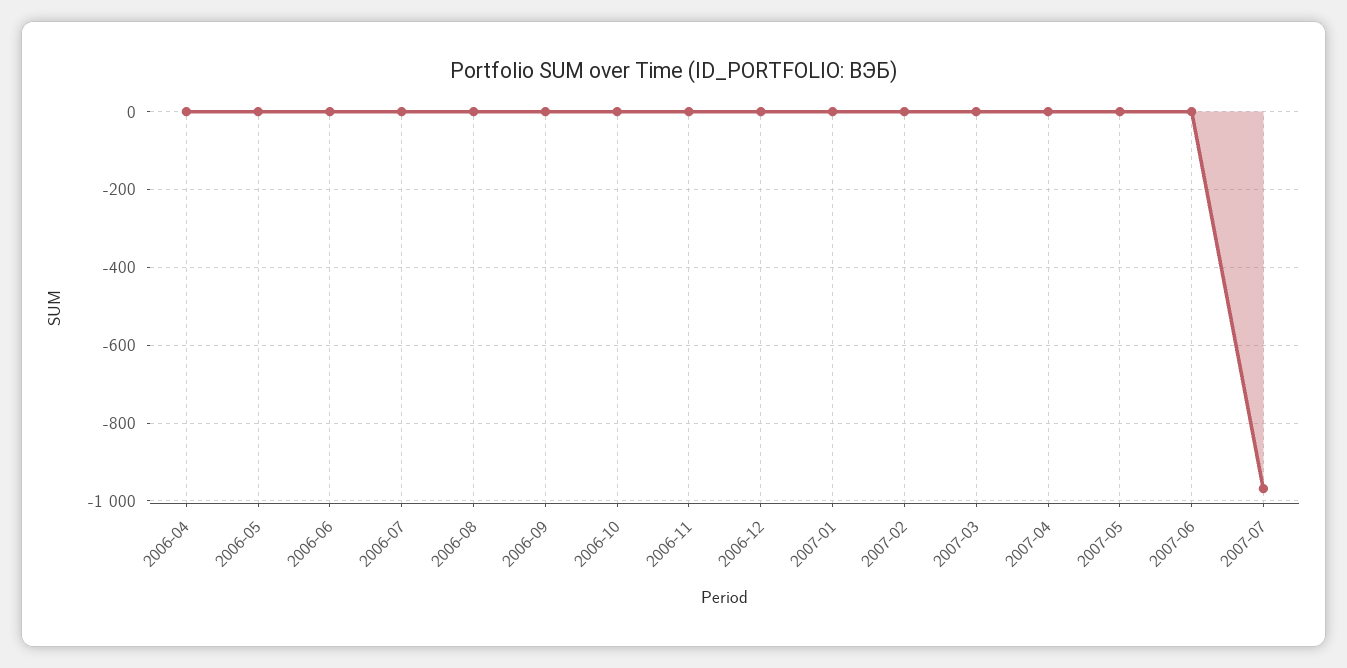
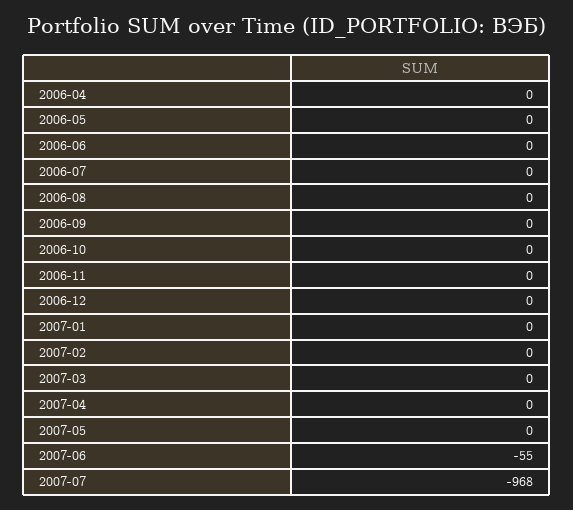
2007-06: 0 -> -55

